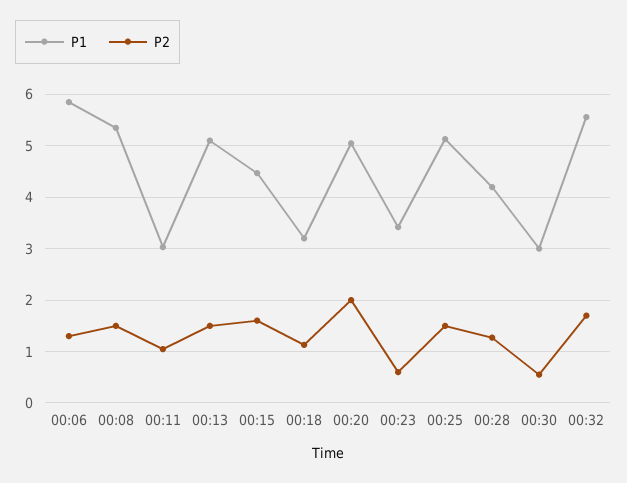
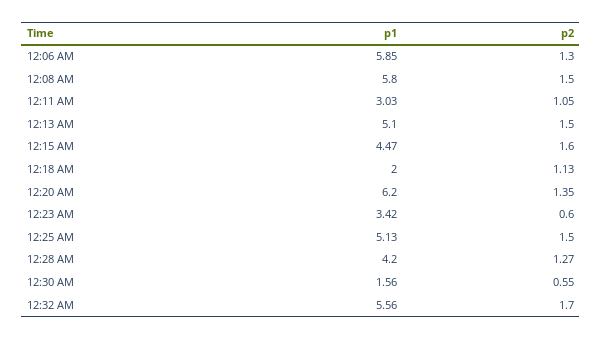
P1, 00:08: 5.4 -> 5.8
P1, 00:18: 3.2 -> 2
P1, 00:20: 5 -> 6.2
P2, 00:20: 2 -> 1.35
P1, 00:30: 3 -> 1.56

